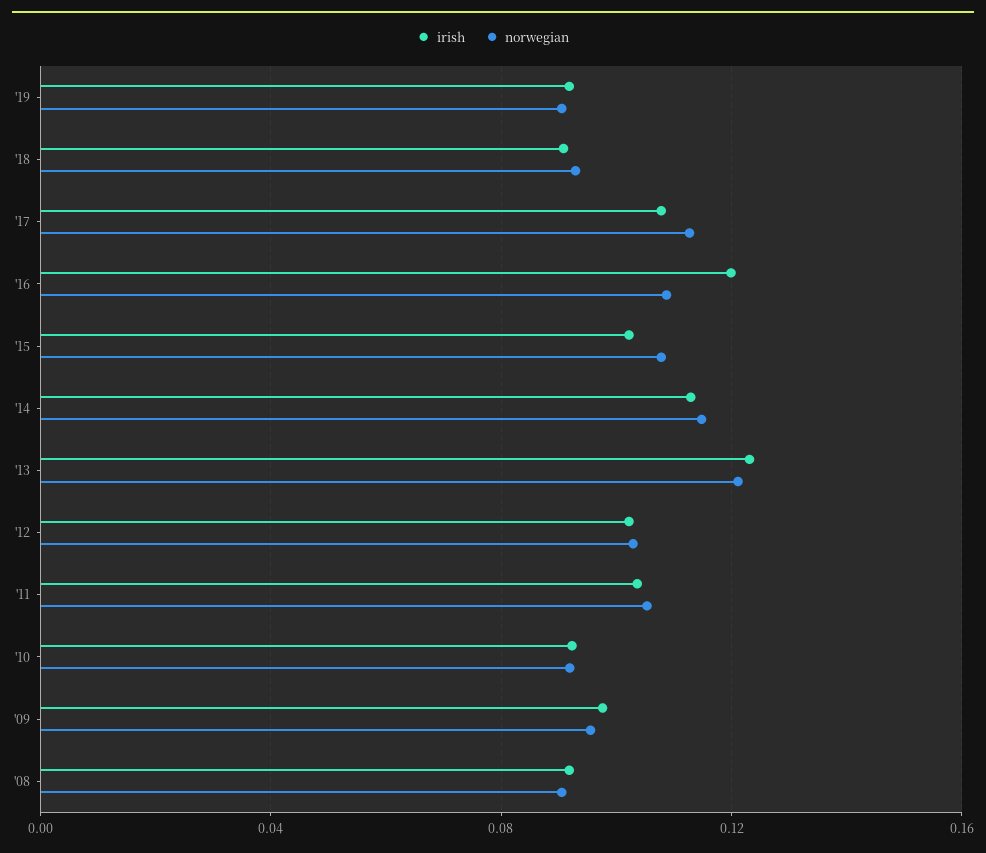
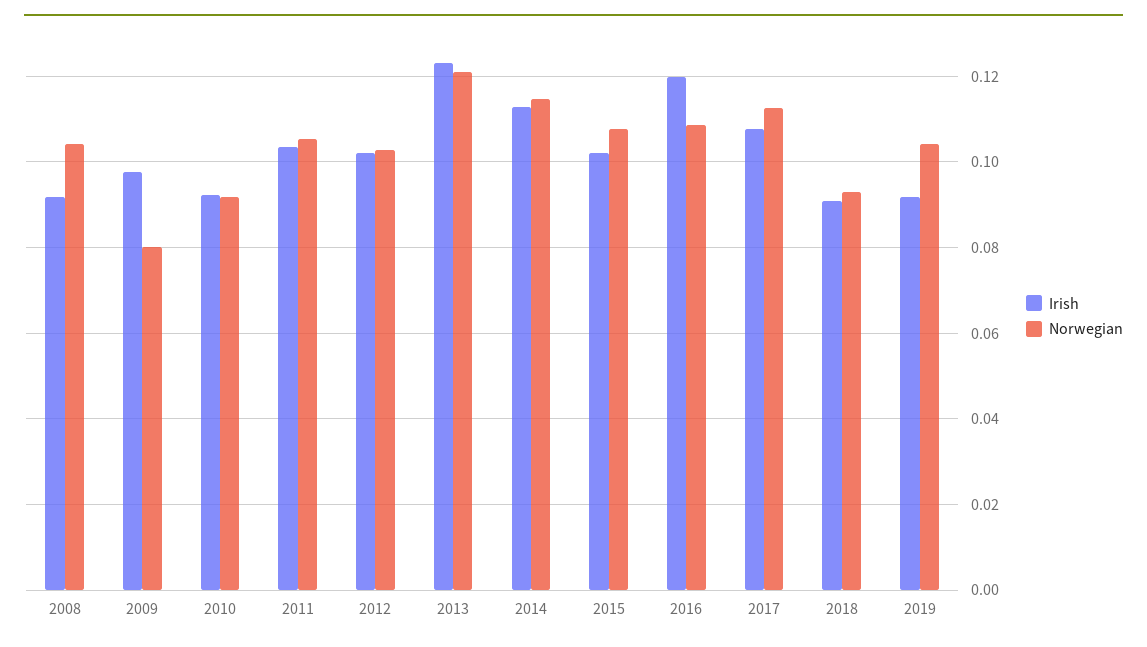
norwegian, '19: 0.09 -> 0.104
norwegian, '09: 0.095 -> 0.08
norwegian, '08: 0.09 -> 0.104

